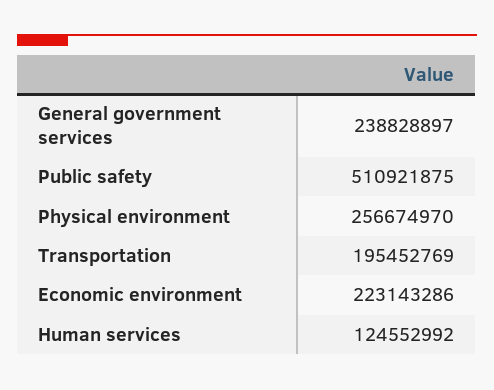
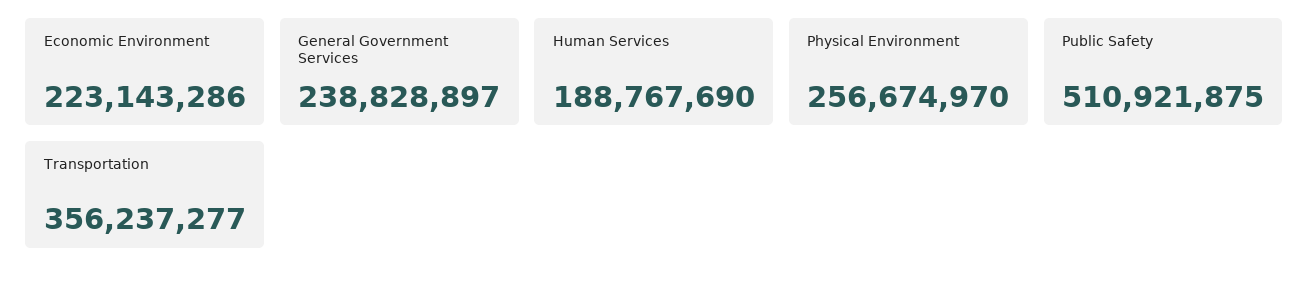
Transportation: 195452769 -> 356237277
Human services: 124552992 -> 188767690

